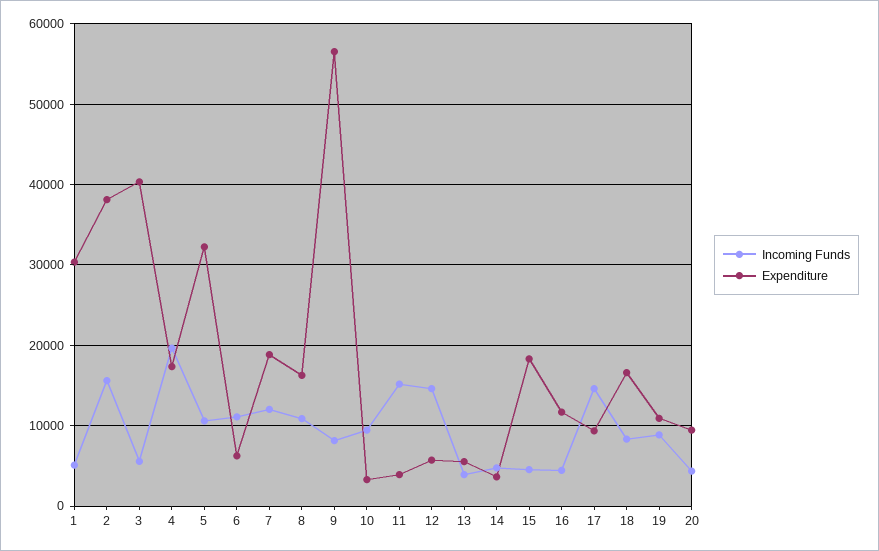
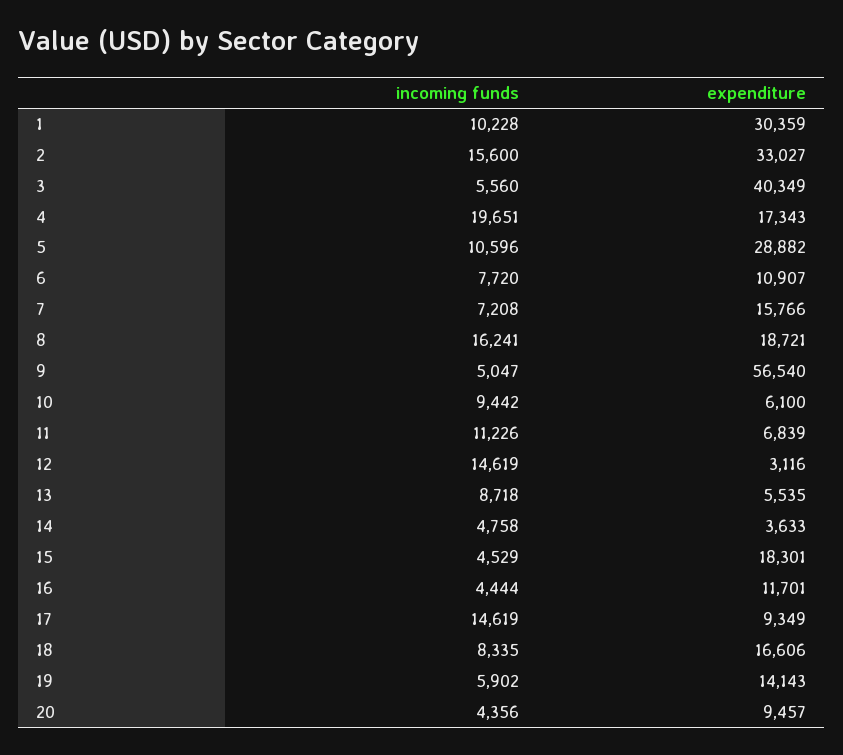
Incoming Funds, 1: 5000 -> 10228
Expenditure, 2: 38000 -> 33027
Expenditure, 5: 32000 -> 28882
Incoming Funds, 6: 11000 -> 7720
Expenditure, 6: 6000 -> 10907
Incoming Funds, 7: 12000 -> 7208
Expenditure, 7: 19000 -> 15766
Incoming Funds, 8: 11000 -> 16241
Expenditure, 8: 16000 -> 18721
Incoming Funds, 9: 8000 -> 5047
Expenditure, 10: 3000 -> 6100
Incoming Funds, 11: 15000 -> 11226
Expenditure, 11: 4000 -> 6839
Expenditure, 12: 6000 -> 3116
Incoming Funds, 13: 4000 -> 8718
Incoming Funds, 19: 9000 -> 5902
Expenditure, 19: 11000 -> 14143

